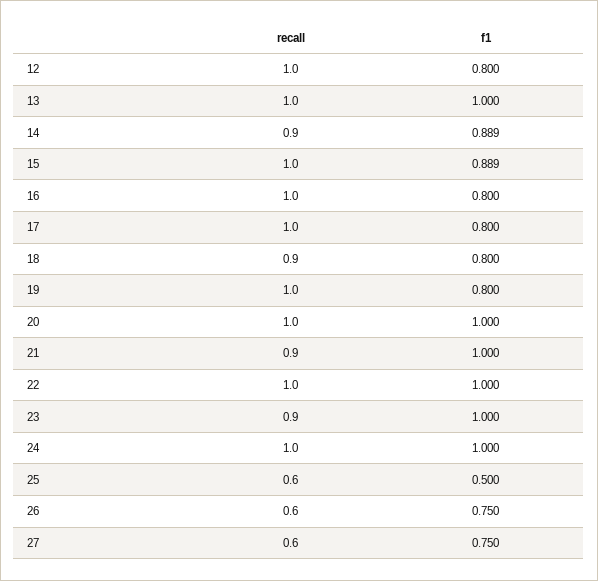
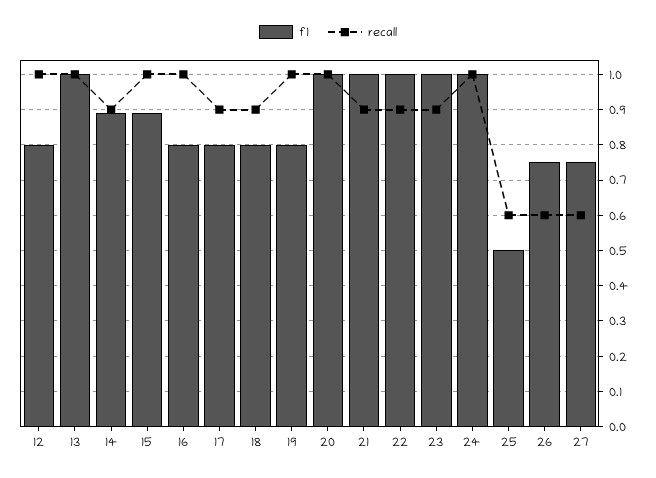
recall, 17: 1 -> 0.9
recall, 22: 1 -> 0.9

